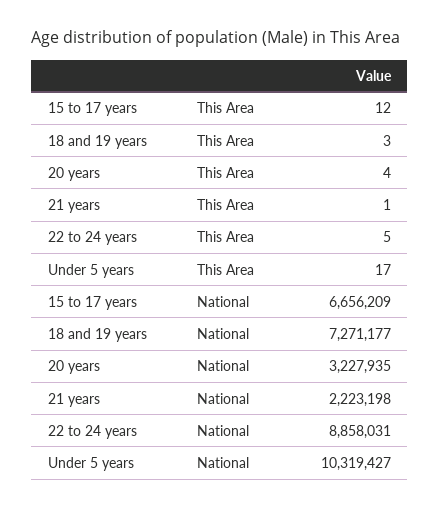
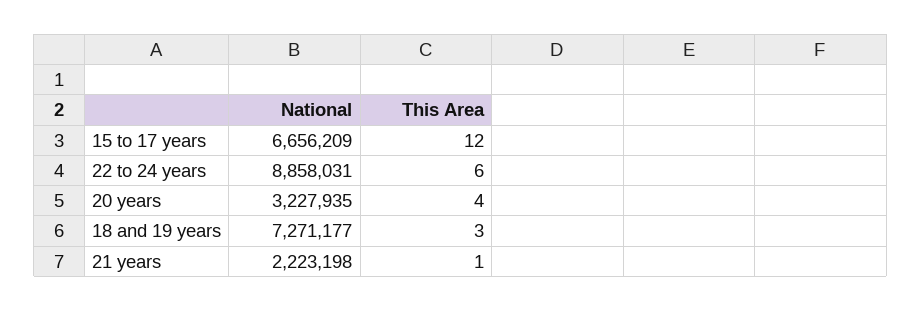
22 to 24 years, This Area: 5 -> 6
Under 5 years, This Area: 17 -> none
Under 5 years, National: 10319427 -> none

